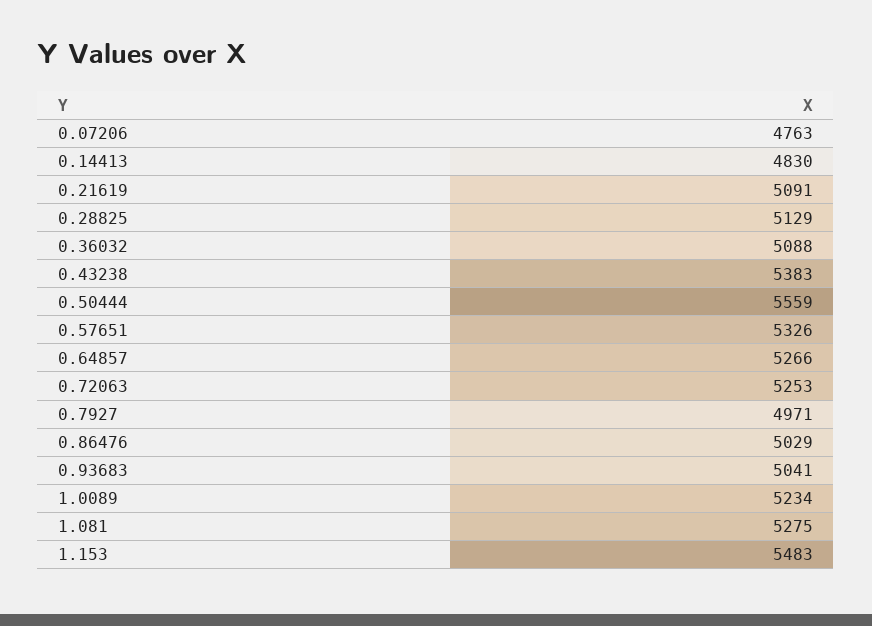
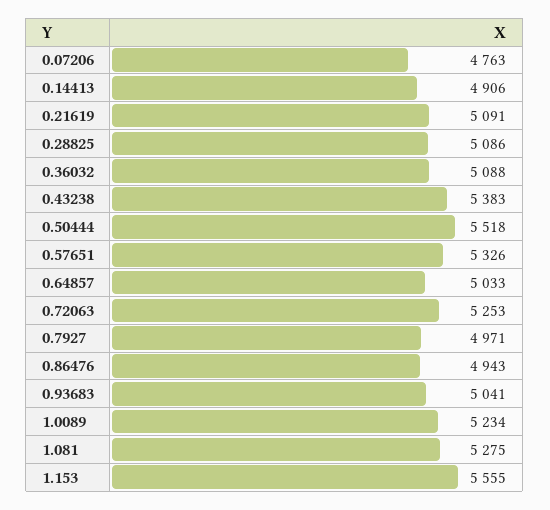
0.14413: 4830 -> 4906
0.28825: 5129 -> 5086
0.50444: 5559 -> 5518
0.64857: 5266 -> 5033
0.86476: 5029 -> 4943
1.153: 5483 -> 5555

